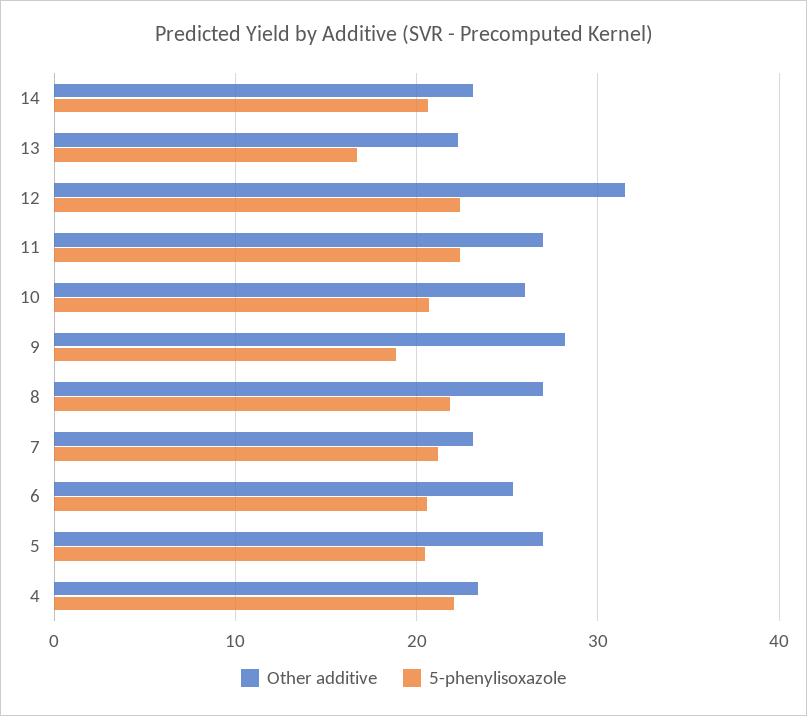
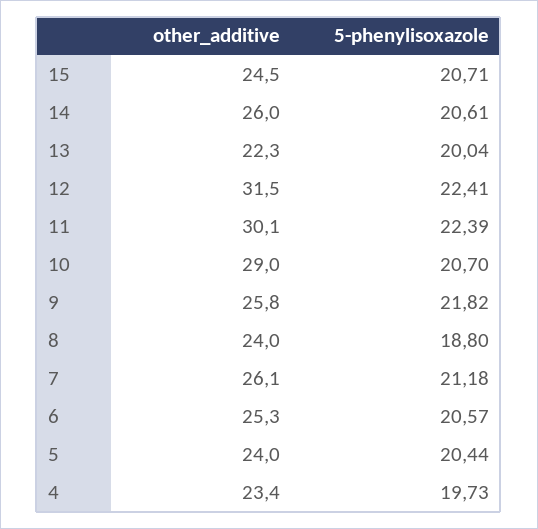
Other additive, 14: 23 -> 26
5-phenylisoxazole, 13: 17 -> 20.04
Other additive, 11: 27 -> 30.1
Other additive, 10: 26 -> 29
Other additive, 9: 28 -> 25.8
5-phenylisoxazole, 9: 19 -> 21.82
Other additive, 8: 27 -> 24
5-phenylisoxazole, 8: 22 -> 18.8
Other additive, 7: 23 -> 26.1
Other additive, 5: 27 -> 24
5-phenylisoxazole, 4: 22 -> 19.73
Other additive, 15: none -> 24.5
5-phenylisoxazole, 15: none -> 20.71

